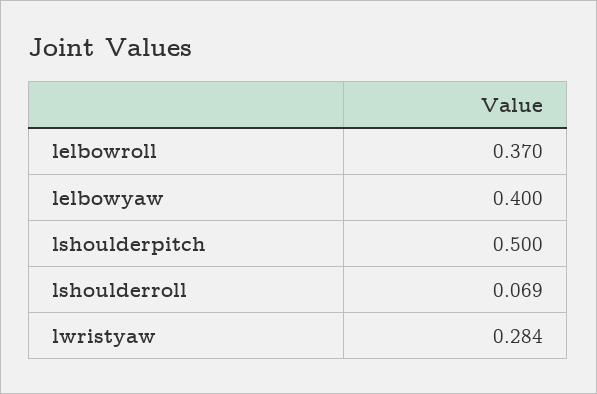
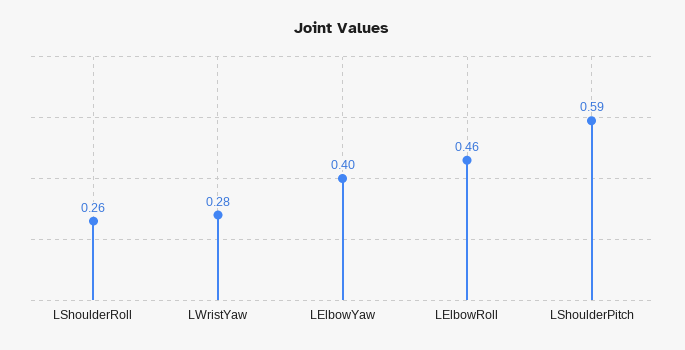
lelbowroll: 0.37 -> 0.46
lshoulderpitch: 0.5 -> 0.59
lshoulderroll: 0.069 -> 0.26

